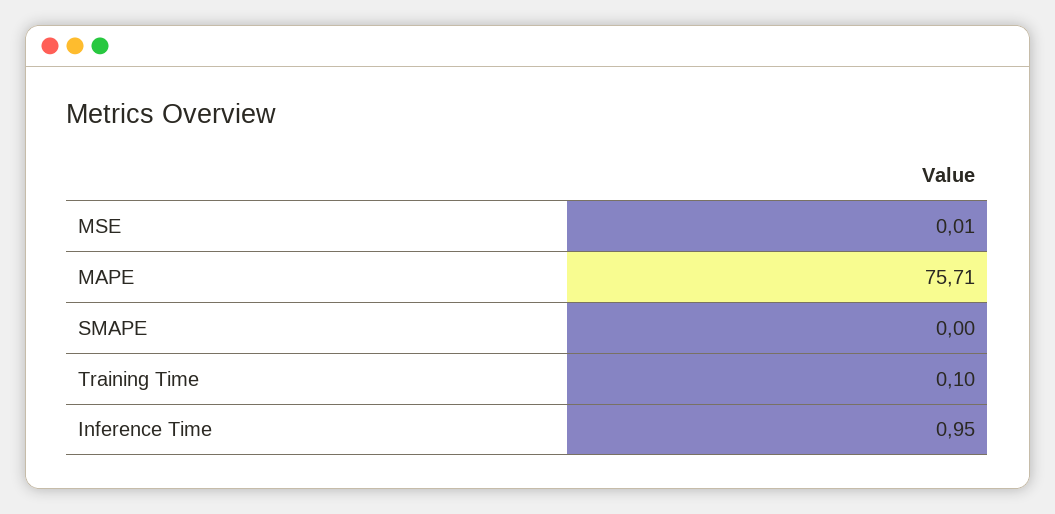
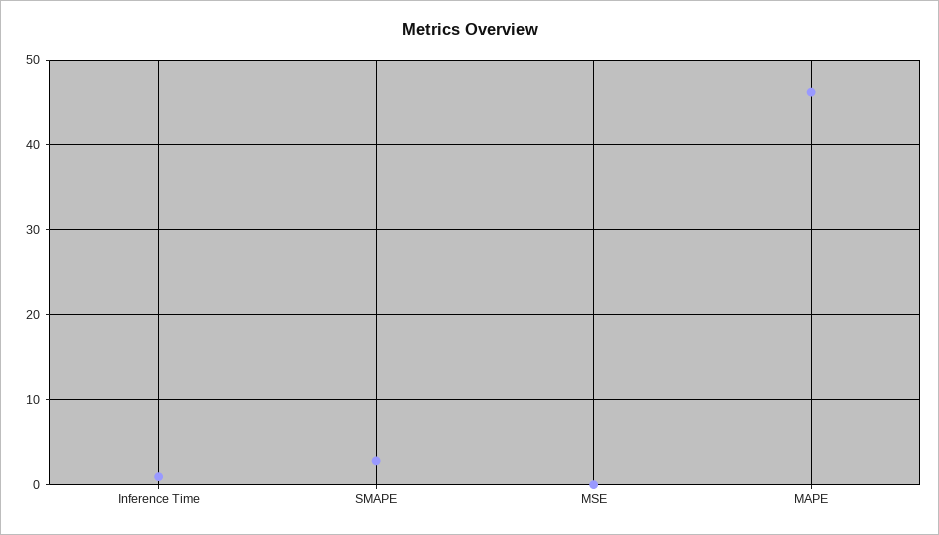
MAPE: 75.71 -> 46
SMAPE: 0 -> 3
Training Time: 0.1 -> none

